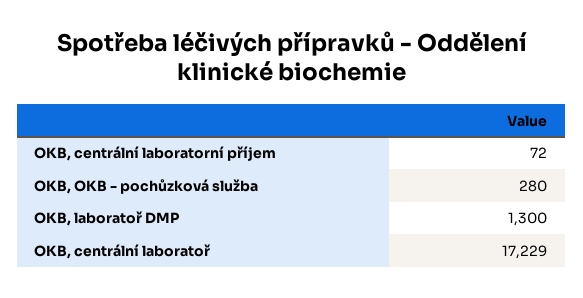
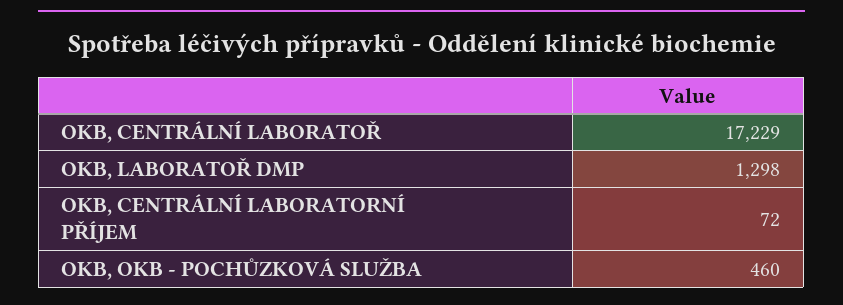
OKB, OKB - pochůzková služba: 280 -> 460
OKB, laboratoř DMP: 1300 -> 1298

